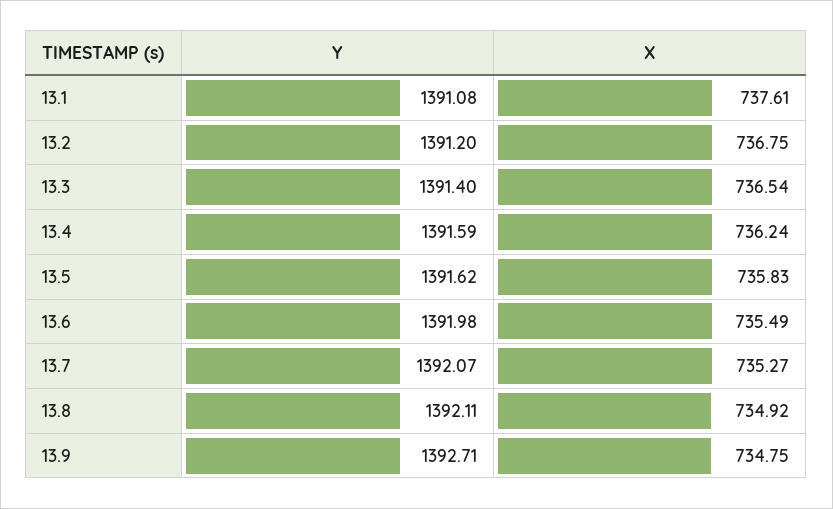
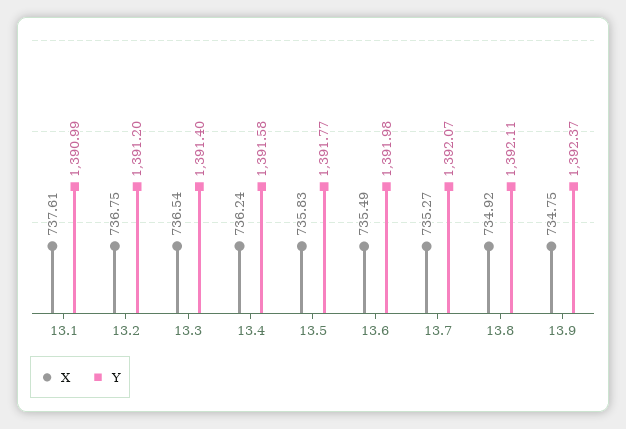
Y, 13.1: 1391.08 -> 1390.99
Y, 13.4: 1391.59 -> 1391.58
Y, 13.5: 1391.62 -> 1391.77
Y, 13.9: 1392.71 -> 1392.37

